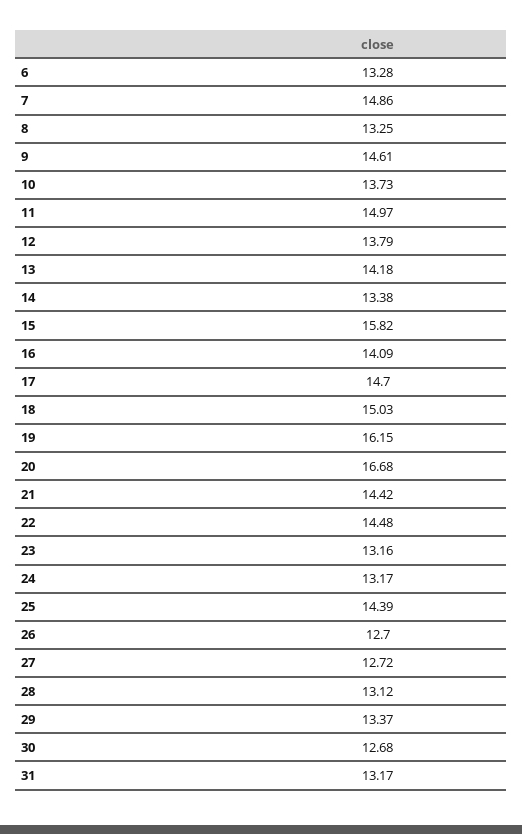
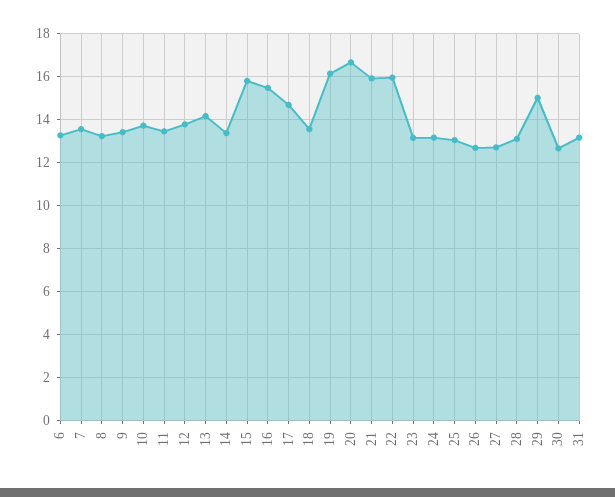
7: 14.86 -> 13.5
9: 14.61 -> 13.5
11: 14.97 -> 13.5
16: 14.09 -> 15.5
18: 15.03 -> 13.5
21: 14.42 -> 16
22: 14.48 -> 16
25: 14.39 -> 13
29: 13.37 -> 15

